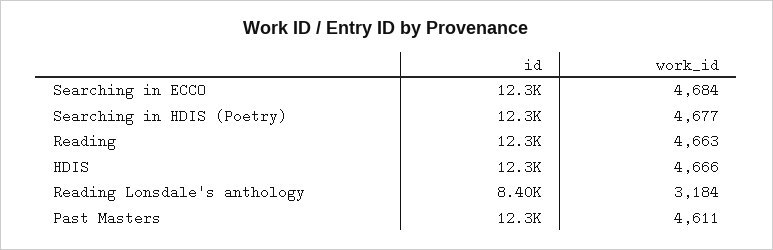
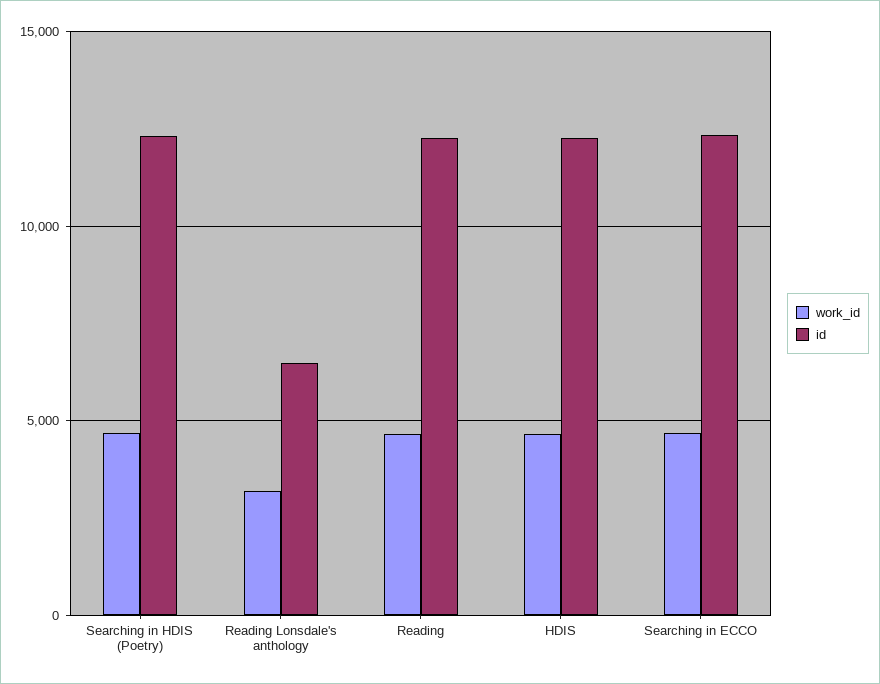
id, Reading Lonsdale's anthology: 8400 -> 6500
id, Past Masters: 12300 -> none
work_id, Past Masters: 4611 -> none

